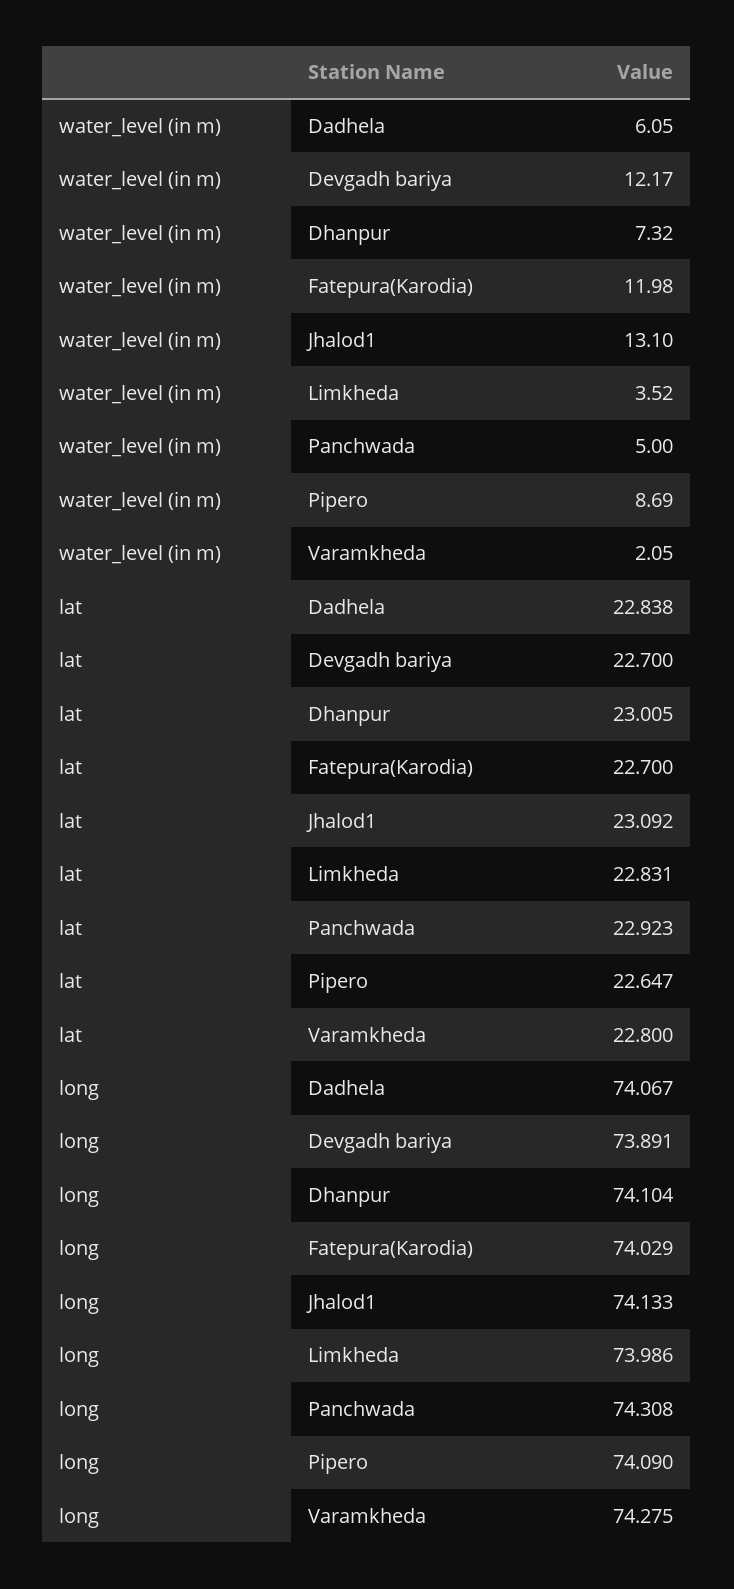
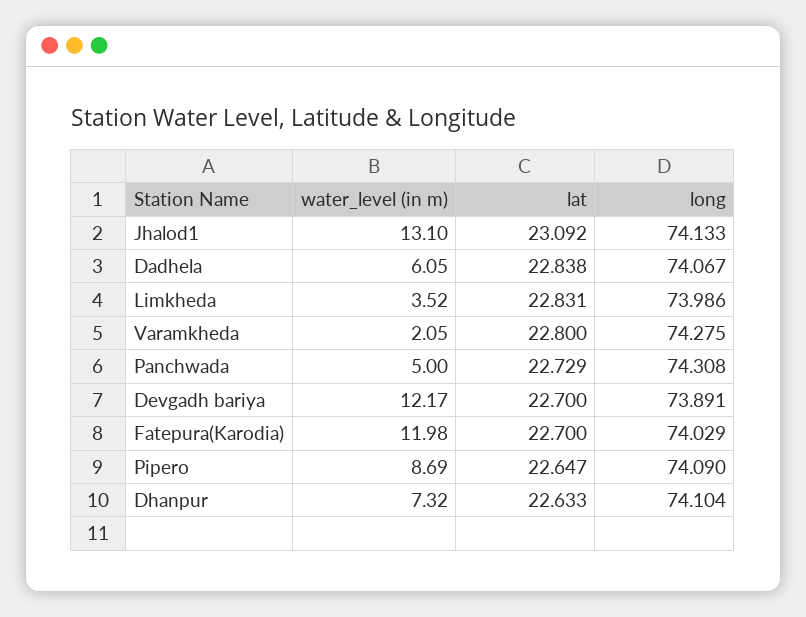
lat, Dhanpur: 23.005 -> 22.633
lat, Panchwada: 22.923 -> 22.729

